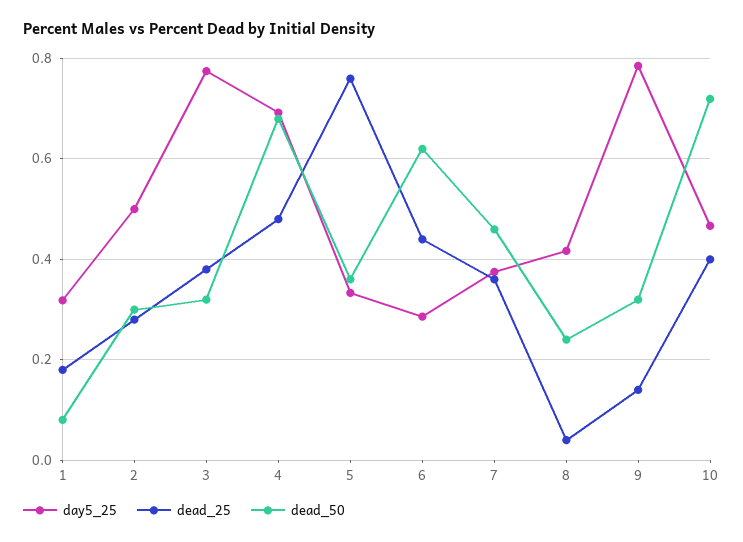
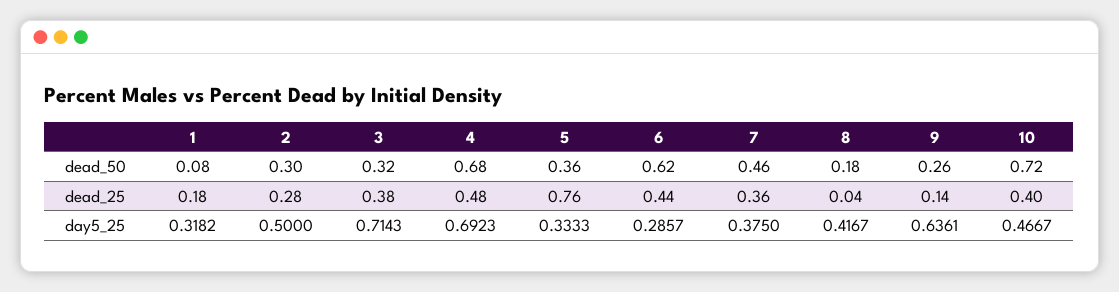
day5_25, 3: 0.78 -> 0.7143
dead_50, 8: 0.24 -> 0.18
day5_25, 9: 0.78 -> 0.6361
dead_50, 9: 0.32 -> 0.26

